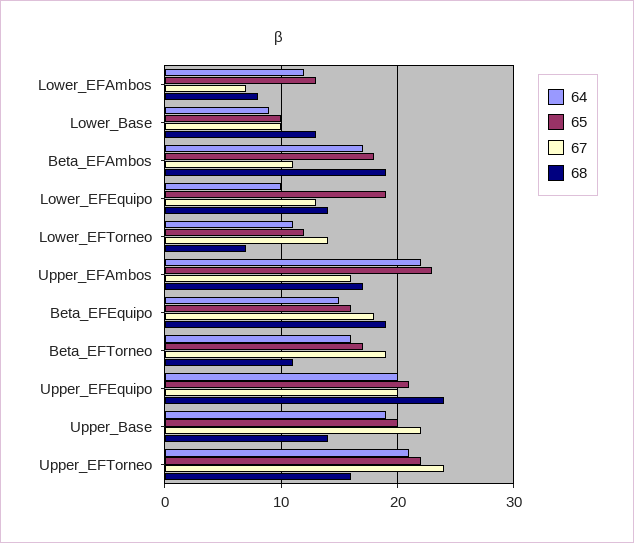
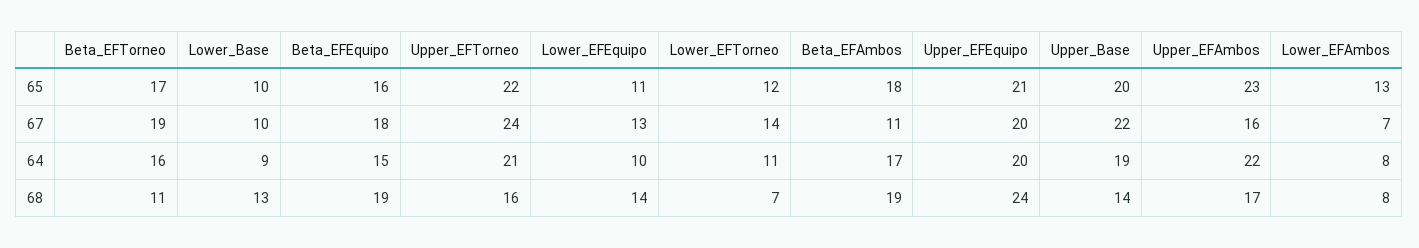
64, Lower_EFAmbos: 12 -> 8
65, Lower_EFEquipo: 19 -> 11

